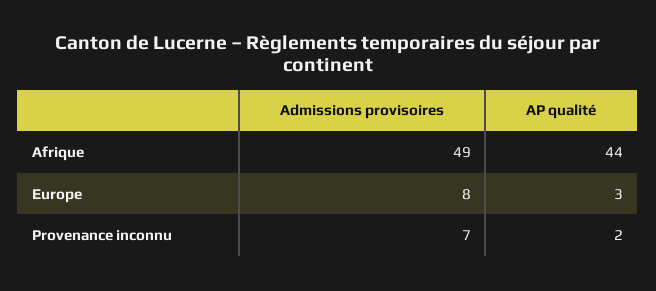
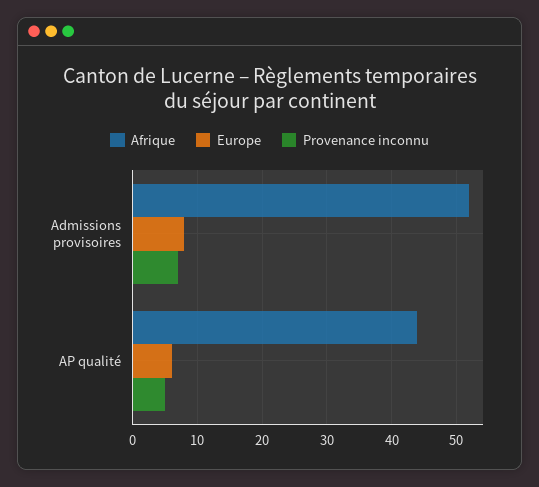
Afrique, Admissions provisoires: 49 -> 52
Europe, AP qualité: 3 -> 6
Provenance inconnu, AP qualité: 2 -> 5

